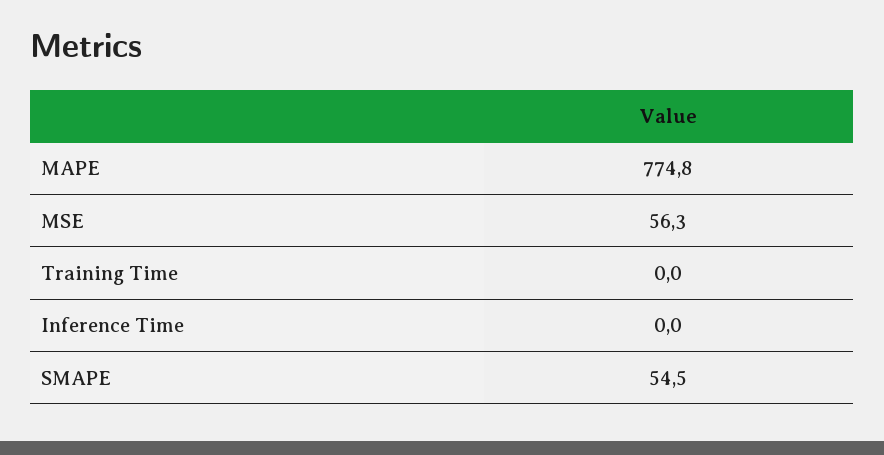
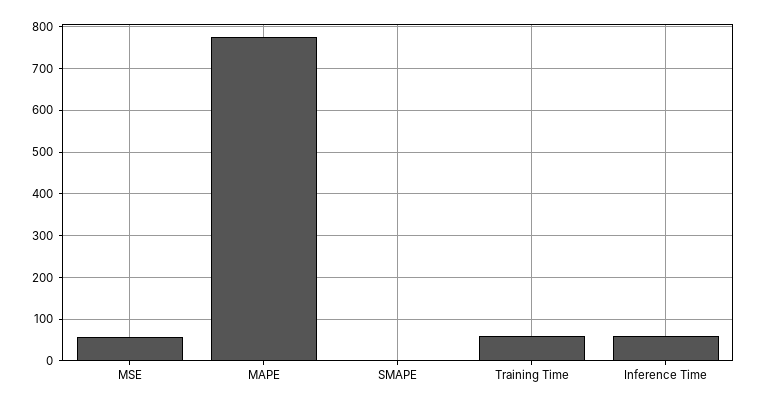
Training Time: 0 -> 60
Inference Time: 0 -> 60
SMAPE: 54.5 -> 0

